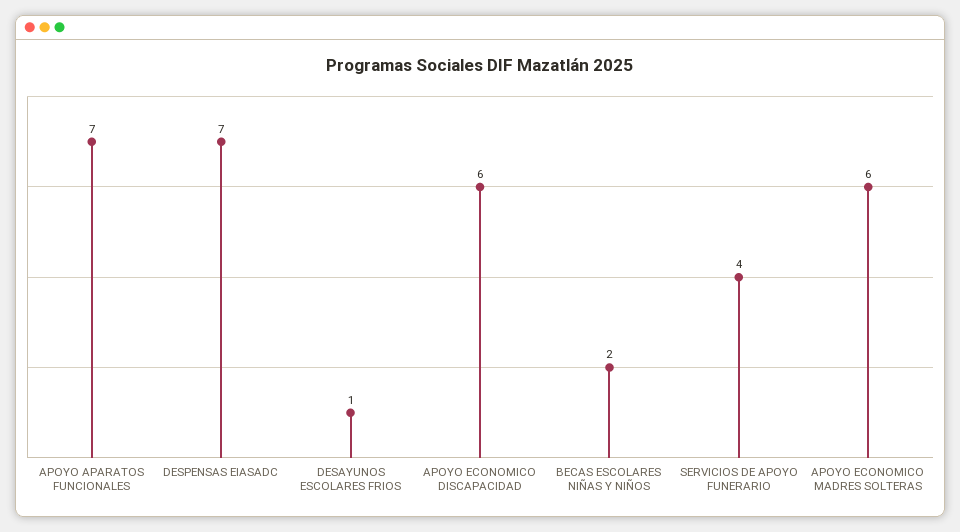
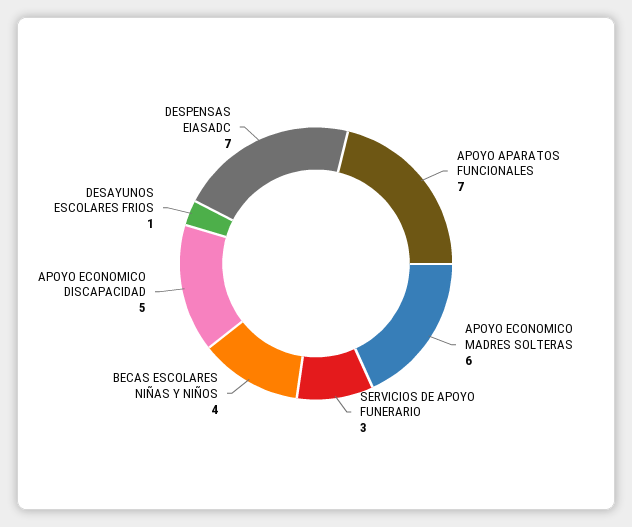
APOYO ECONOMICO DISCAPACIDAD: 6 -> 5
BECAS ESCOLARES NIÑAS Y NIÑOS: 2 -> 4
SERVICIOS DE APOYO FUNERARIO: 4 -> 3

